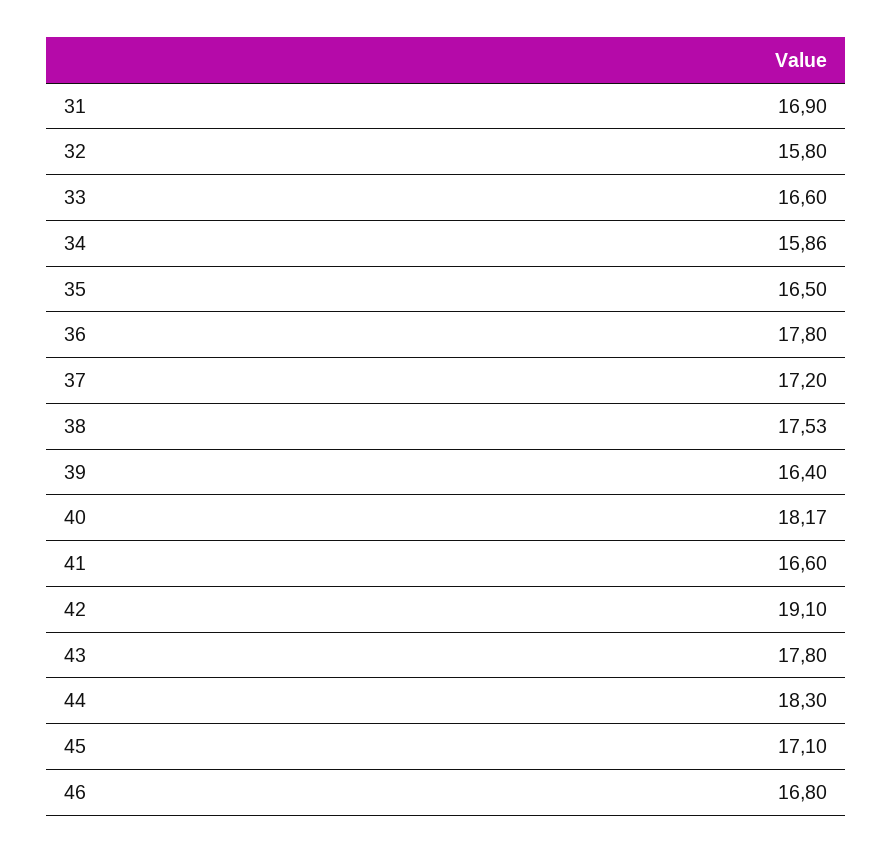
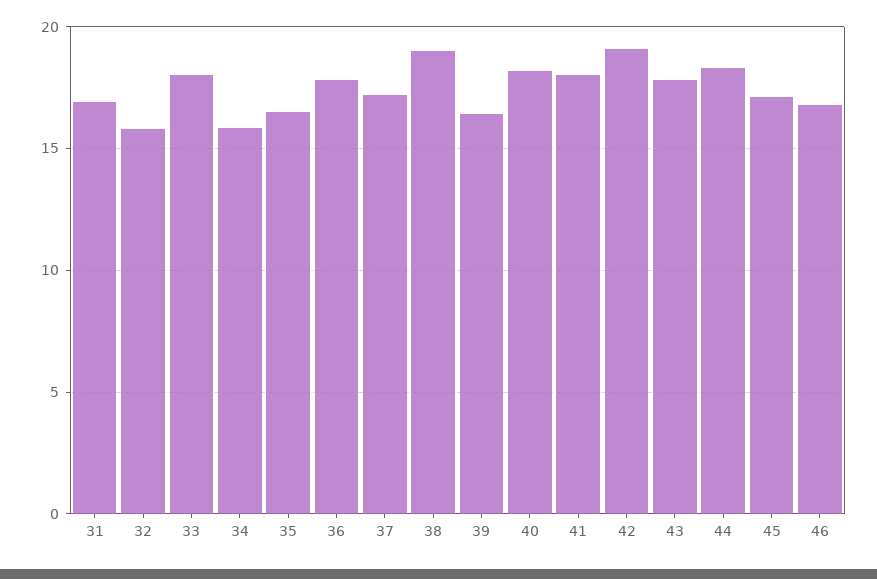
33: 16.6 -> 18
38: 17.53 -> 19
41: 16.6 -> 18

